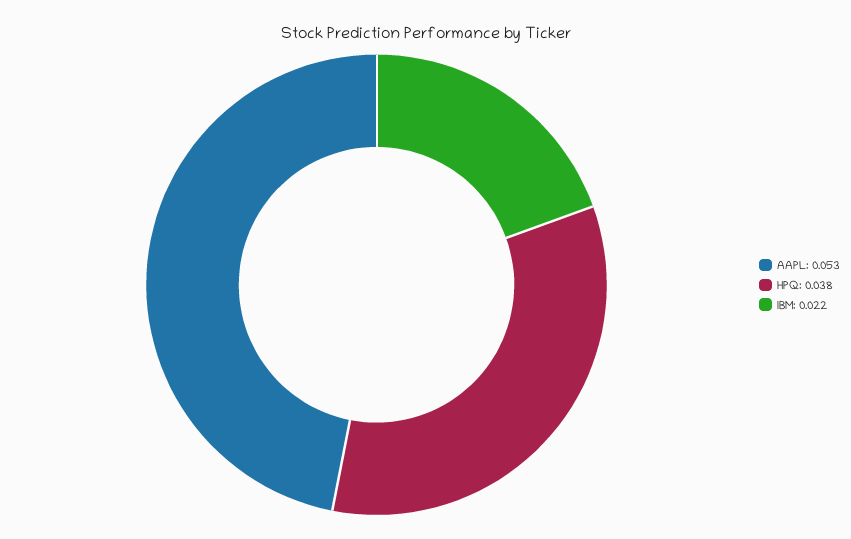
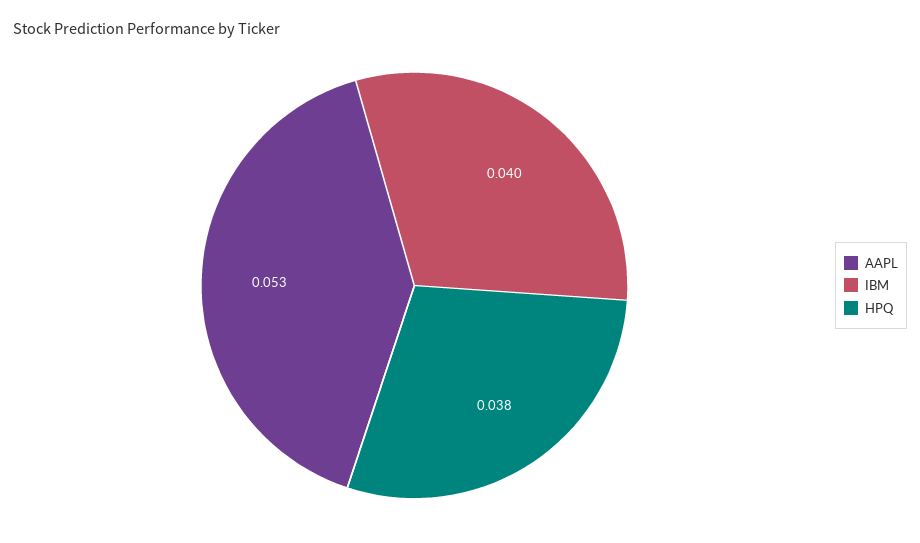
IBM: 0.022 -> 0.04

